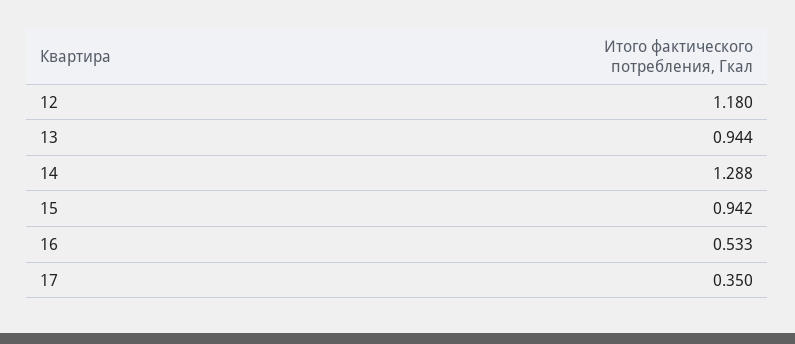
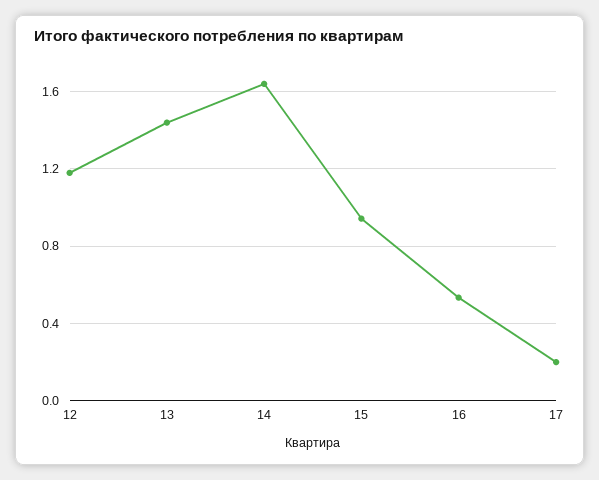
13: 0.944 -> 1.45
14: 1.288 -> 1.65
17: 0.35 -> 0.2

